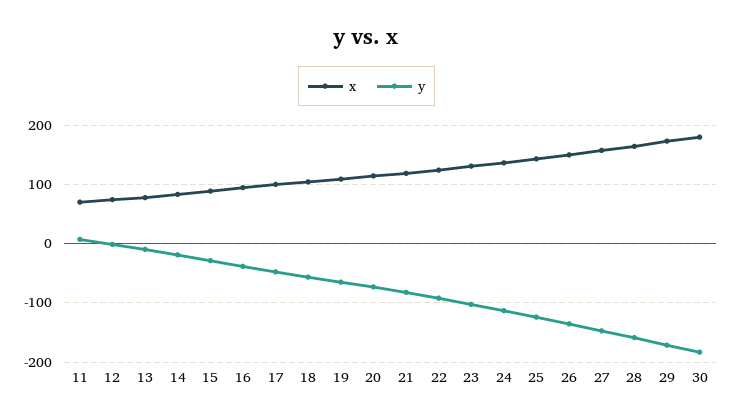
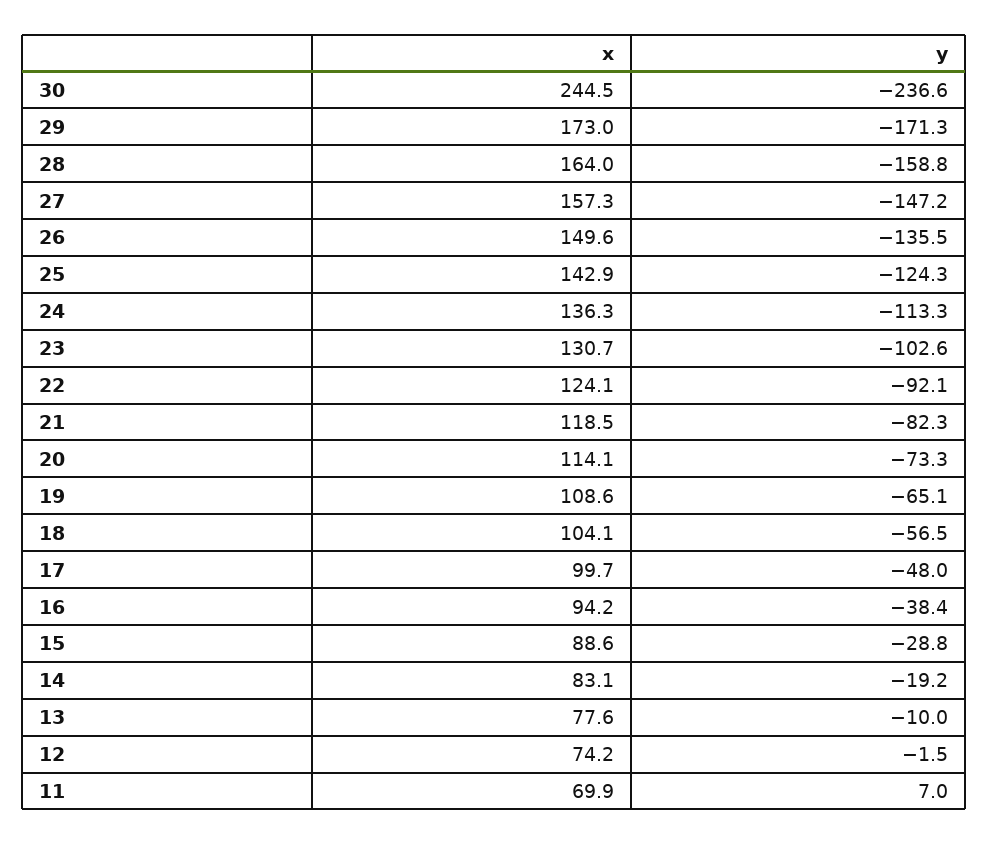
x, 30: 180 -> 244.5
y, 30: -180 -> -236.6

